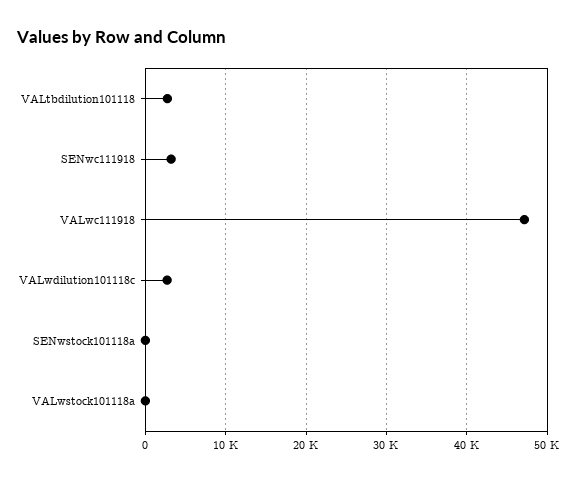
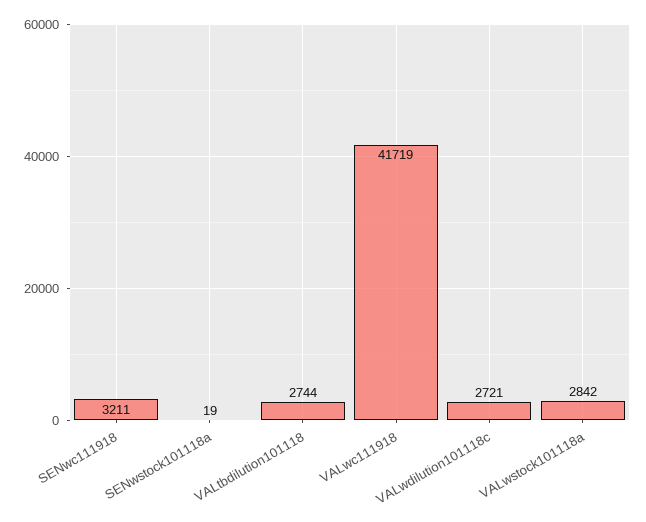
VALwc111918: 47000 -> 41719
VALwstock101118a: 0 -> 2842

